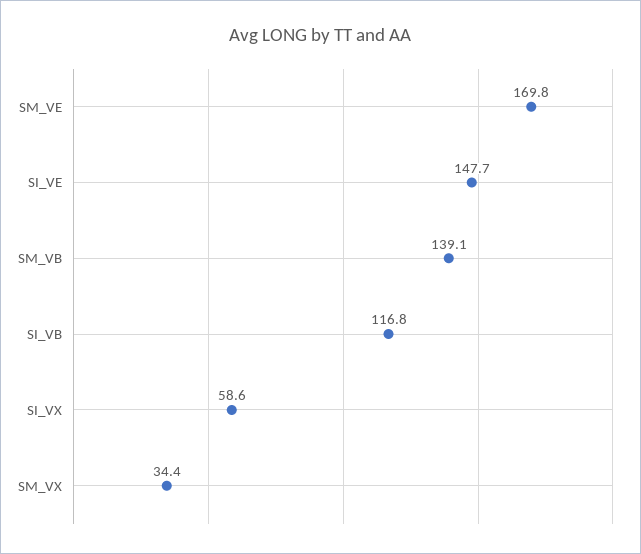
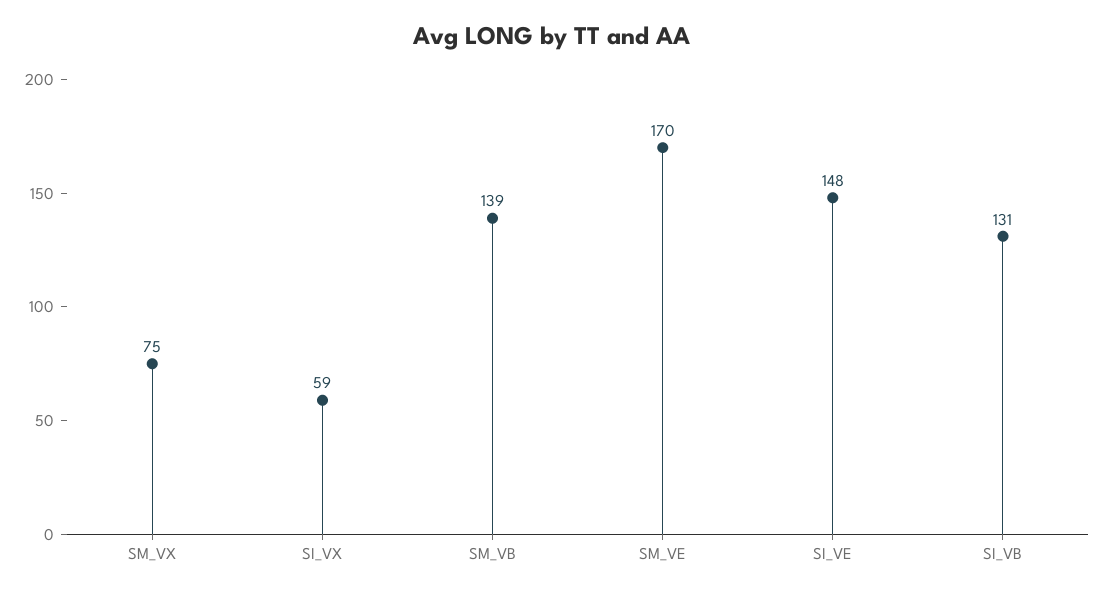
SI_VB: 116.8 -> 131
SM_VX: 34.4 -> 75

